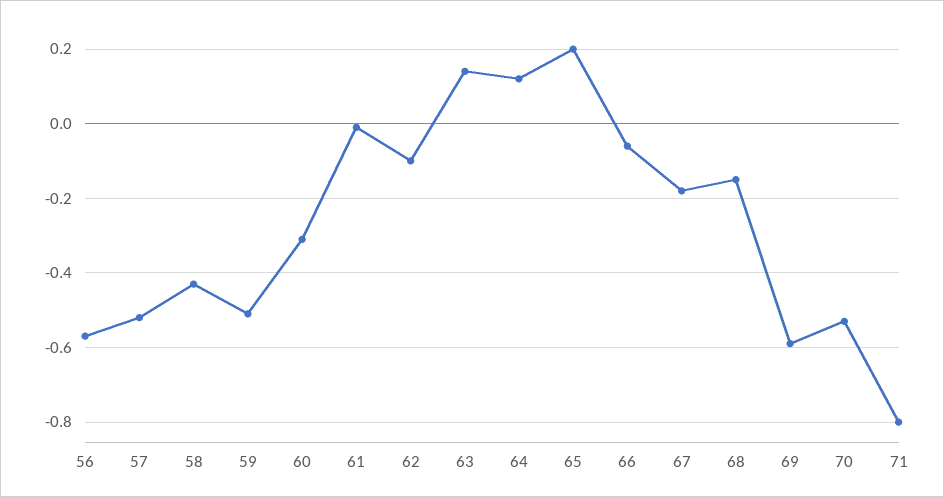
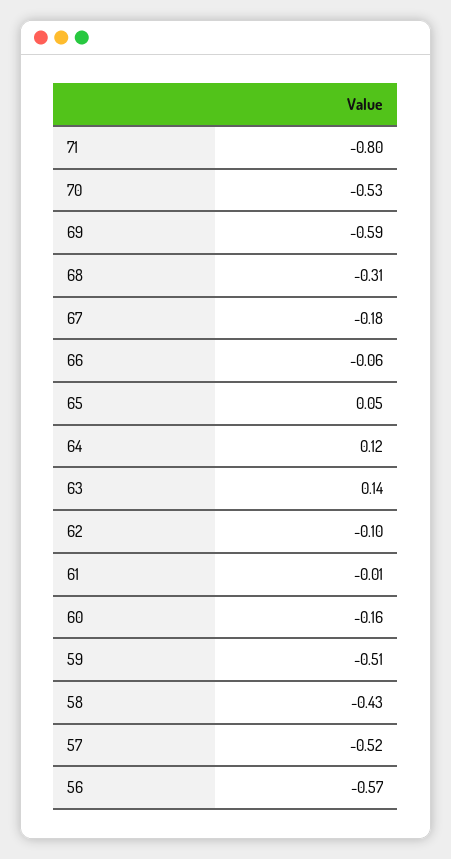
60: -0.3 -> -0.16
65: 0.2 -> 0.05
68: -0.15 -> -0.31

